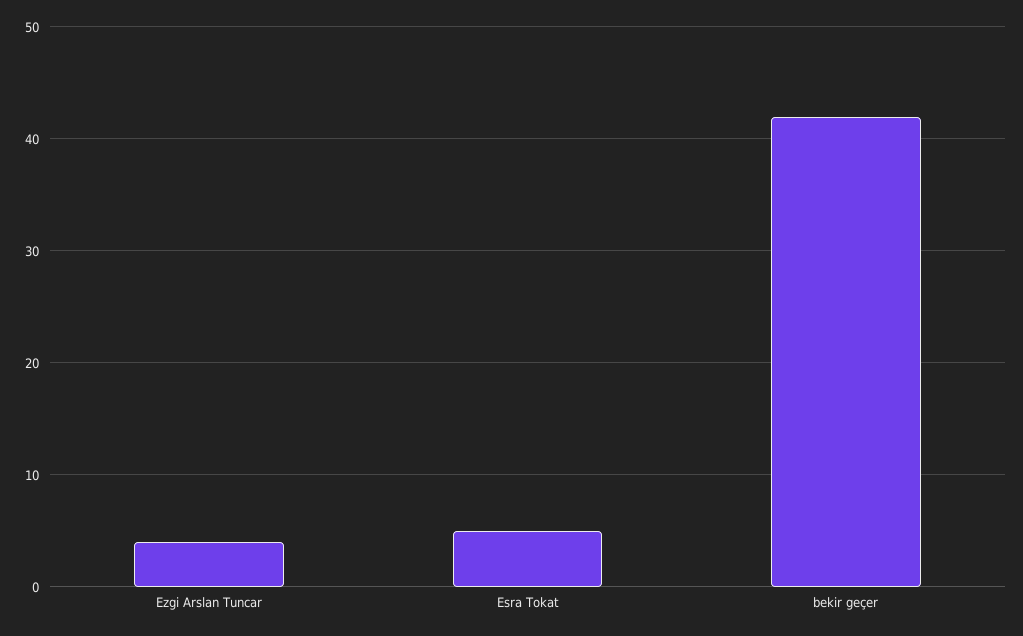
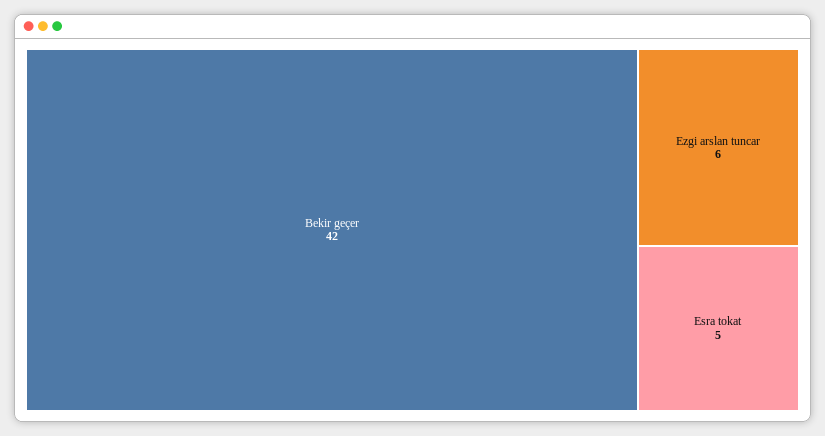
Ezgi Arslan Tuncar: 4 -> 6

